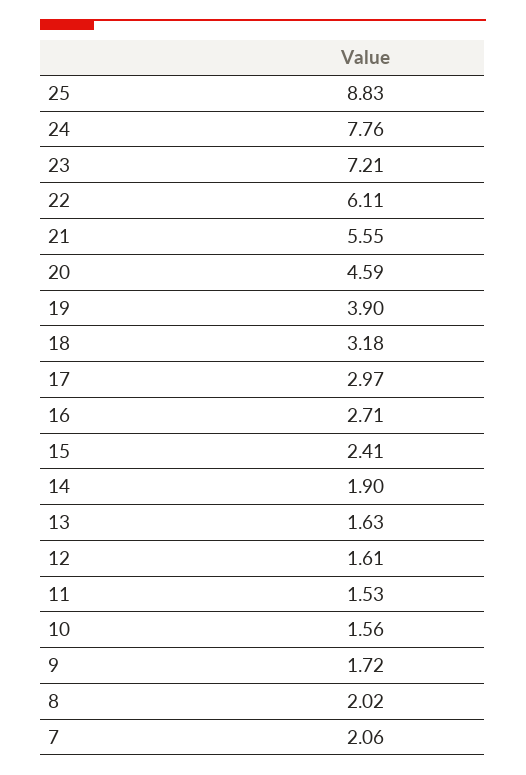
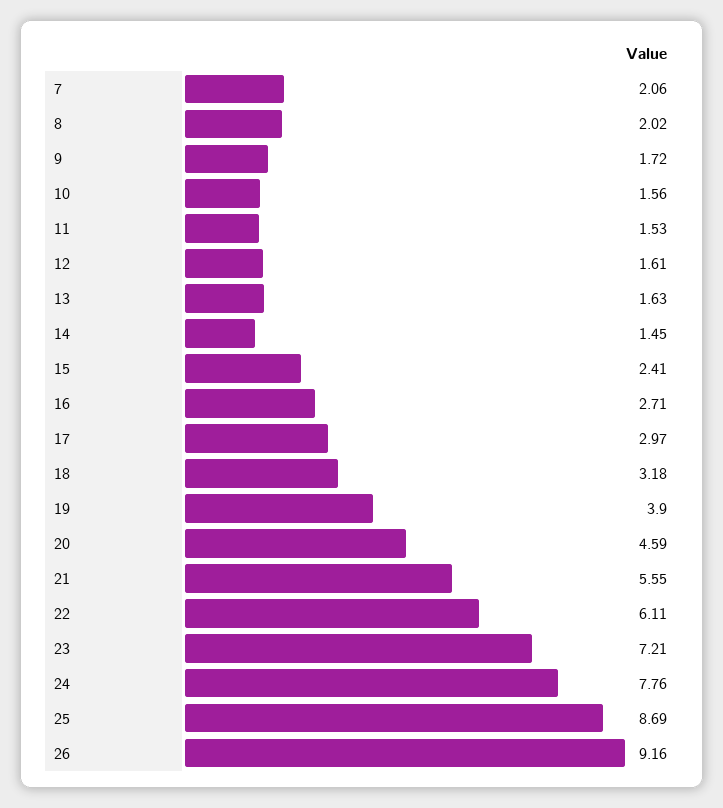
25: 8.83 -> 8.69
14: 1.9 -> 1.45
26: none -> 9.16

